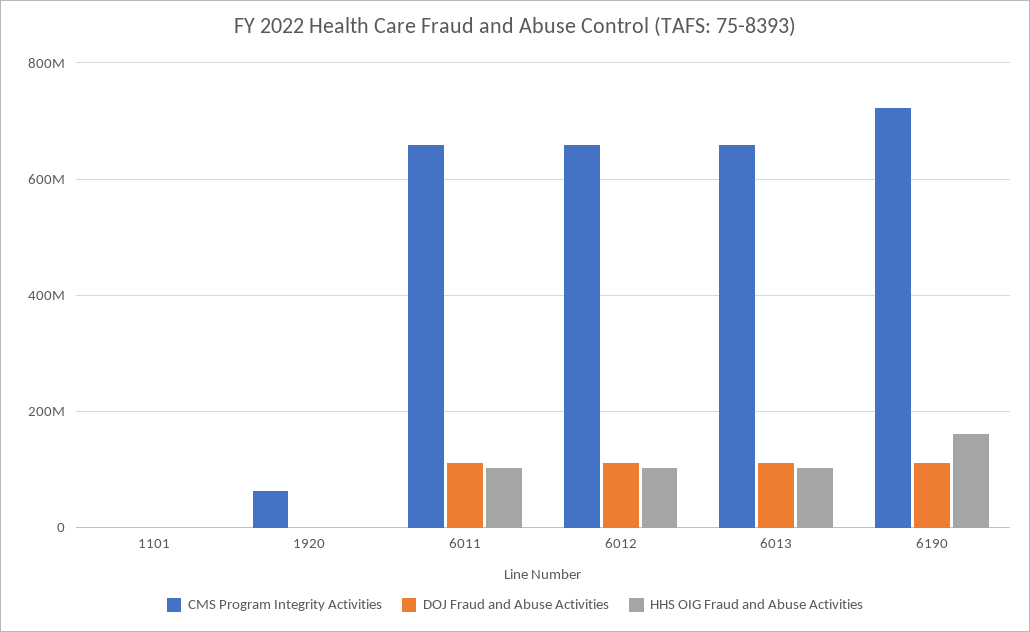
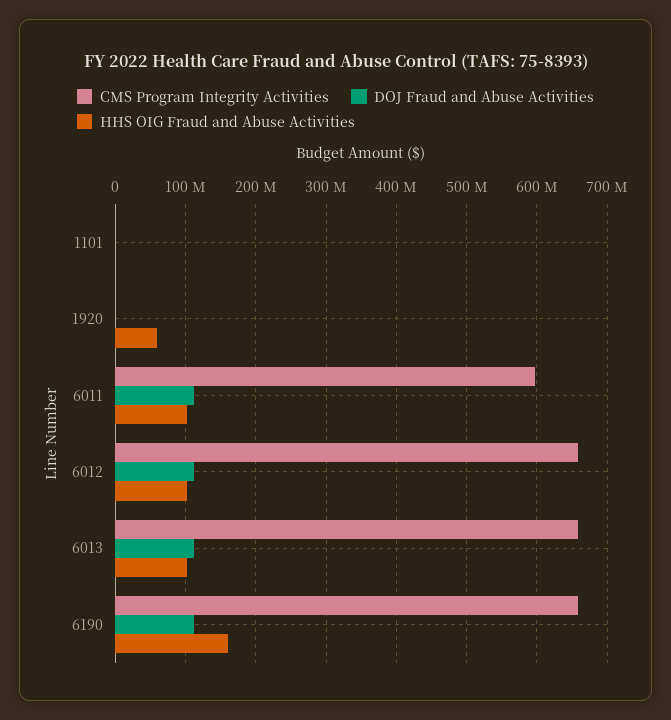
CMS Program Integrity Activities, 1920: 60000000 -> 0
HHS OIG Fraud and Abuse Activities, 1920: 0 -> 60000000
CMS Program Integrity Activities, 6011: 660000000 -> 600000000
CMS Program Integrity Activities, 6190: 720000000 -> 660000000

